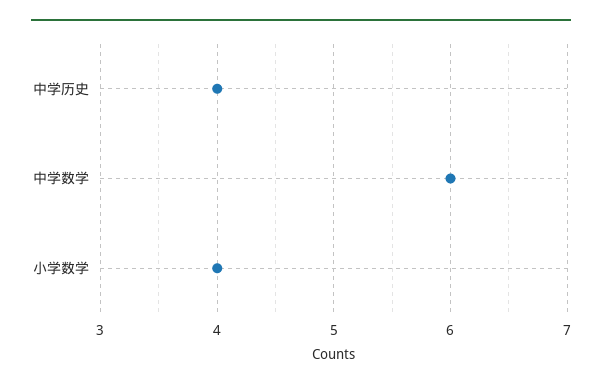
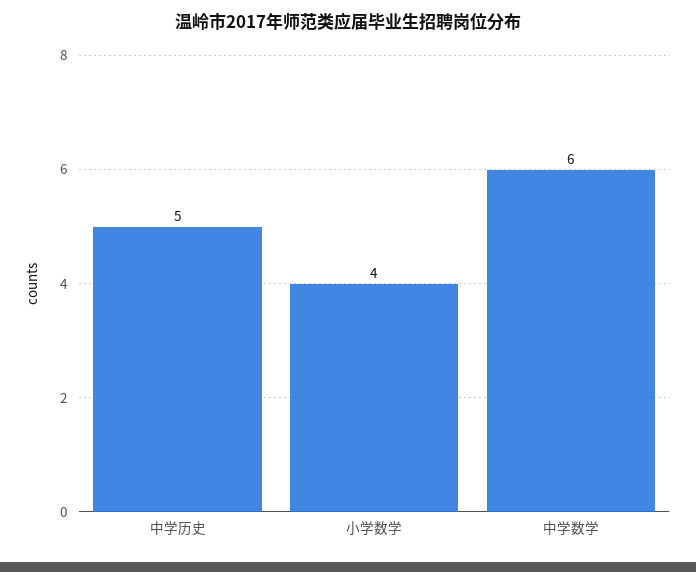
中学历史: 4 -> 5

